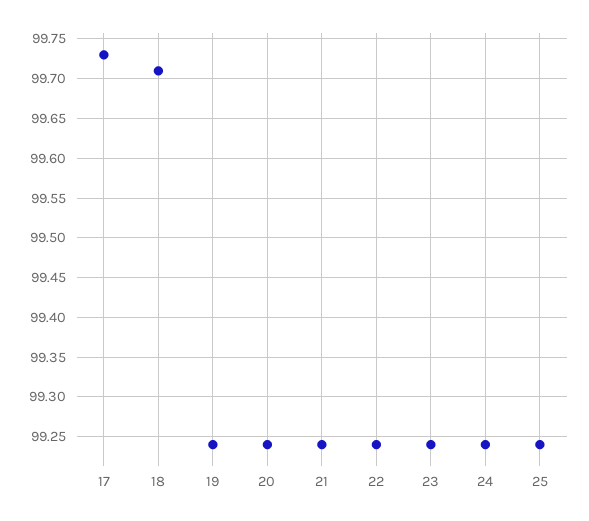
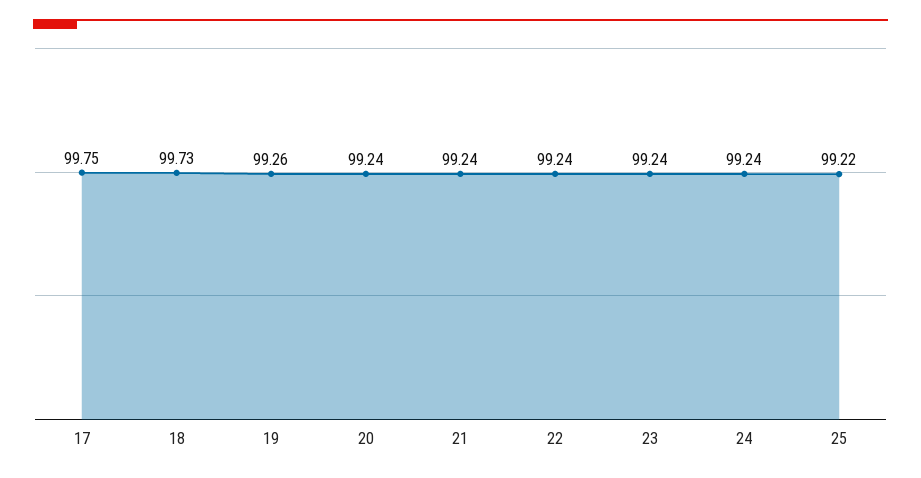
17: 99.73 -> 99.75
18: 99.71 -> 99.73
19: 99.24 -> 99.26
25: 99.24 -> 99.22

